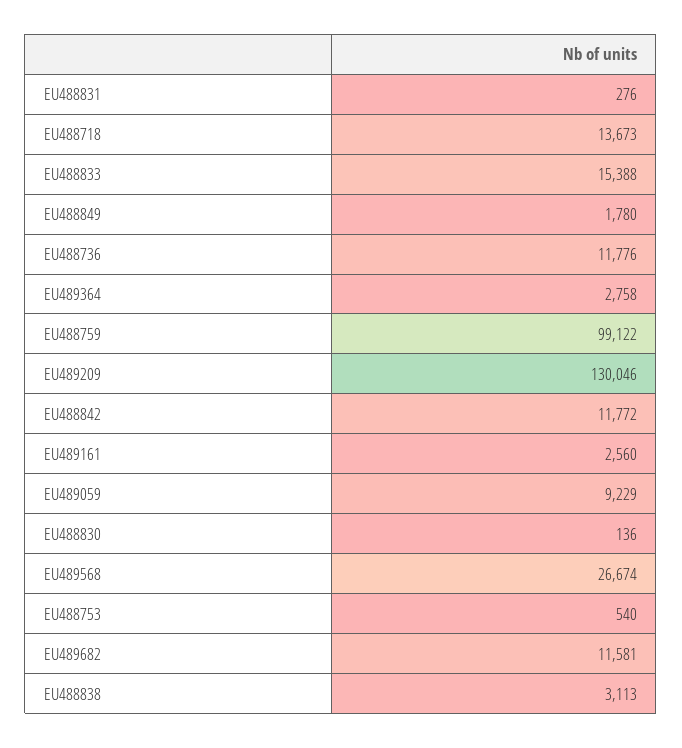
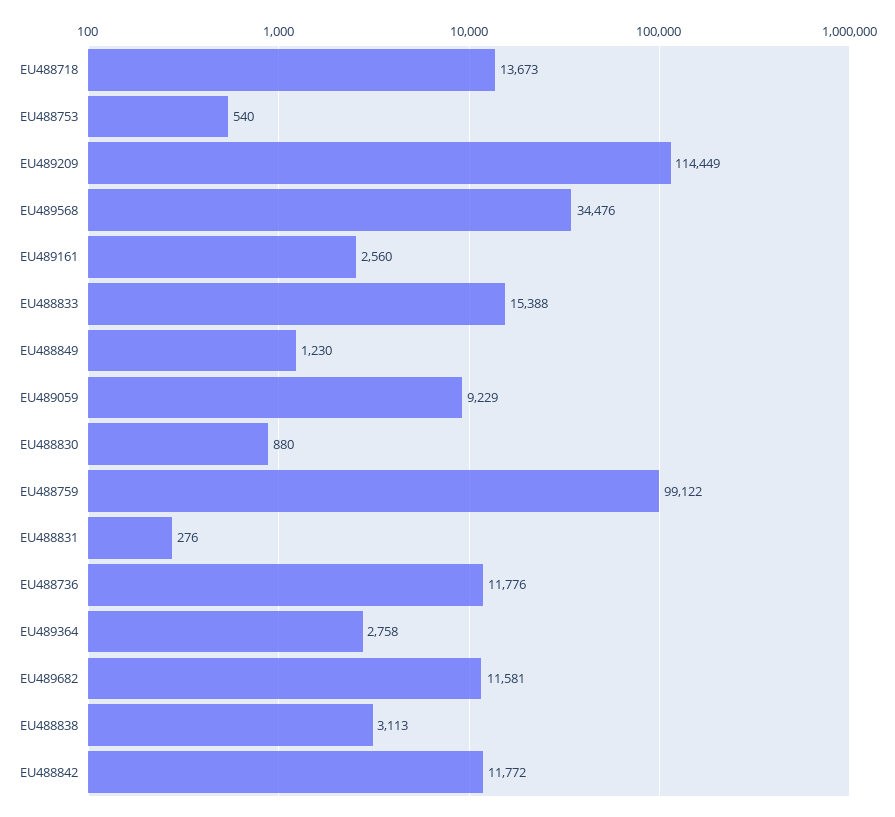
EU488849: 1780 -> 1230
EU489209: 130046 -> 114449
EU488830: 136 -> 880
EU489568: 26674 -> 34476

